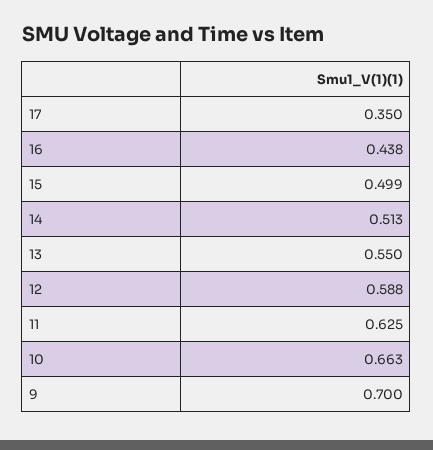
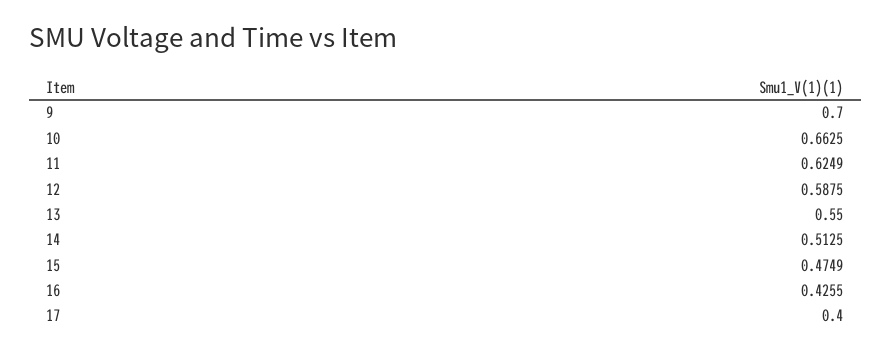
17: 0.35 -> 0.4
16: 0.438 -> 0.4255
15: 0.499 -> 0.4749

